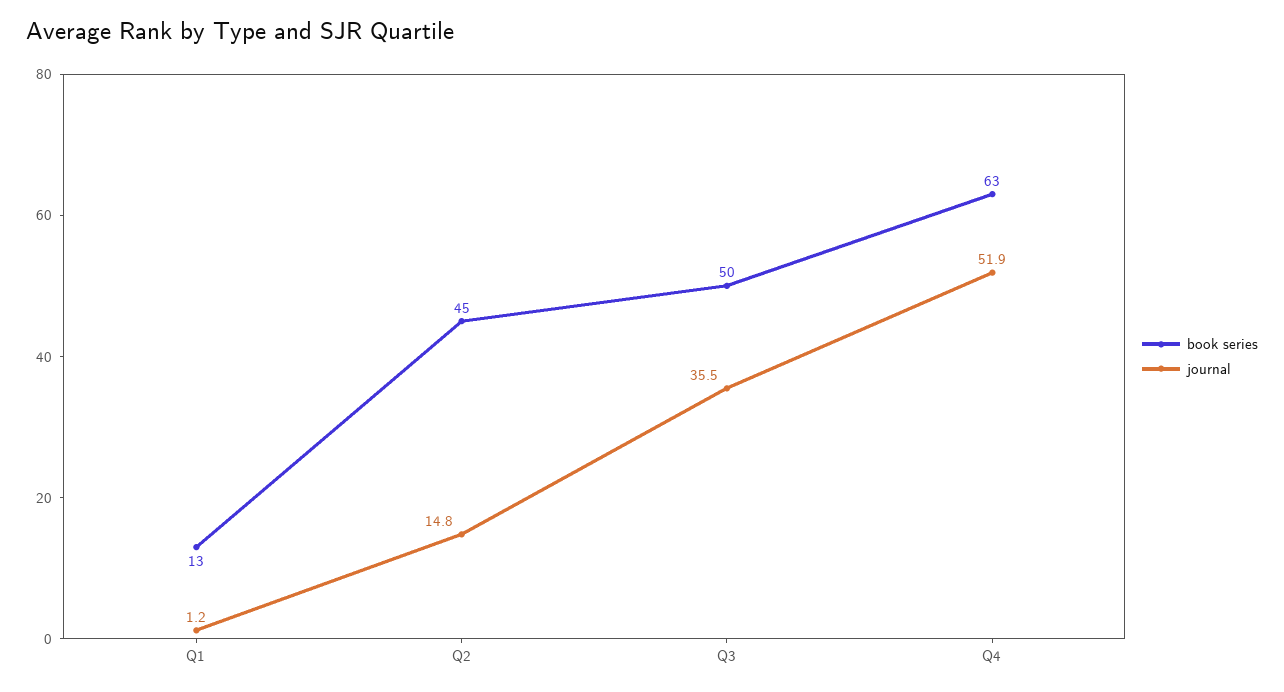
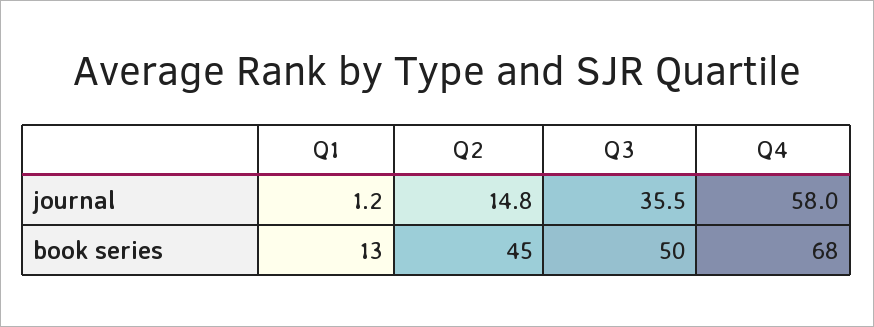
book series, Q4: 63 -> 68
journal, Q4: 51.9 -> 58

